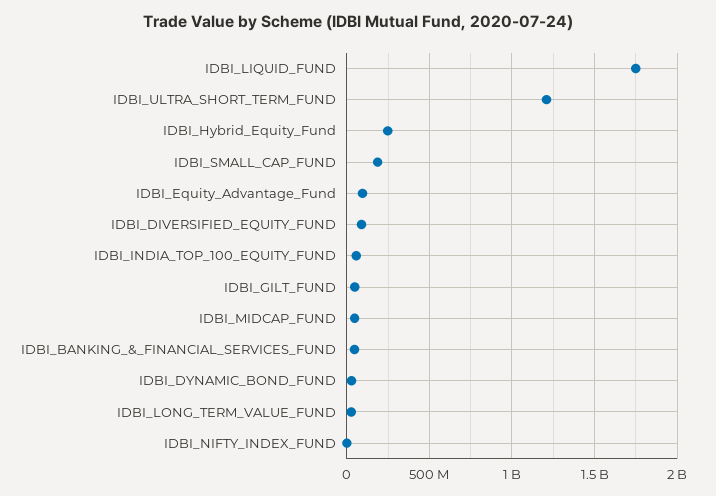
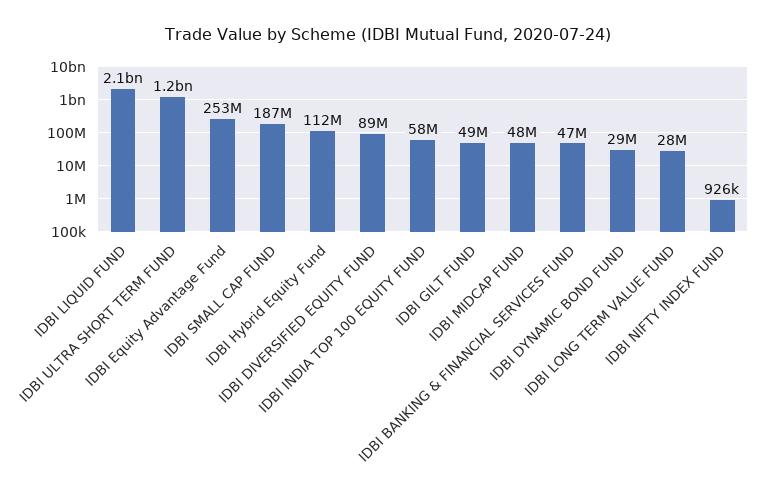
IDBI_LIQUID_FUND: 1750000000 -> 2100000000
IDBI_Hybrid_Equity_Fund: 250000000 -> 112000000
IDBI_Equity_Advantage_Fund: 100000000 -> 253000000

